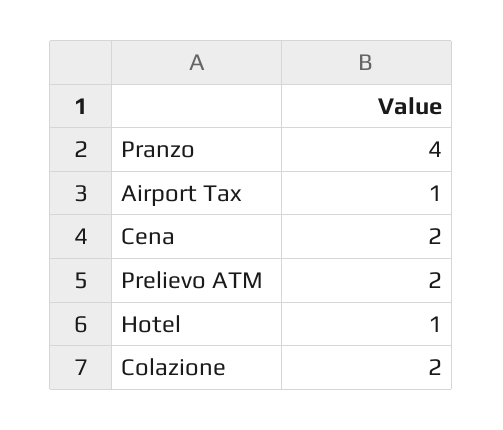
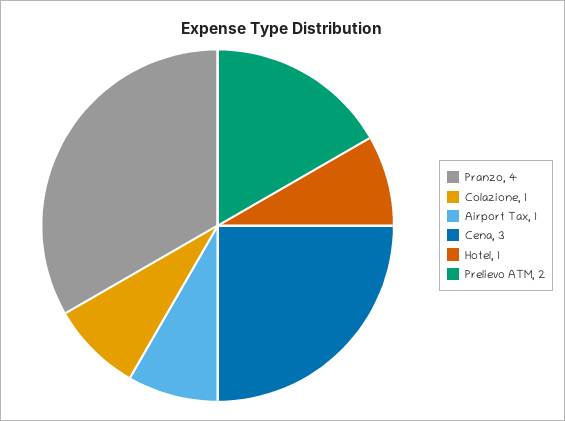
Cena: 2 -> 3
Colazione: 2 -> 1

